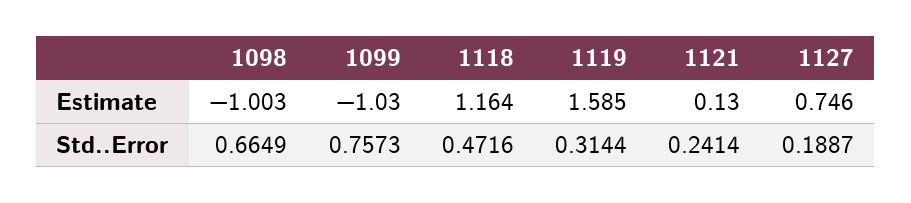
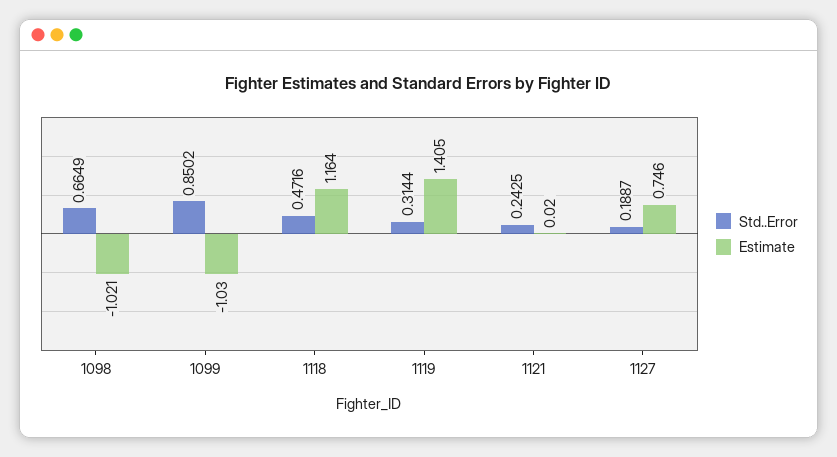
Estimate, 1098: -1.003 -> -1.021
Estimate, 1119: 1.585 -> 1.405
Estimate, 1121: 0.13 -> 0.02
Std..Error, 1099: 0.7573 -> 0.8502
Std..Error, 1121: 0.2414 -> 0.2425

